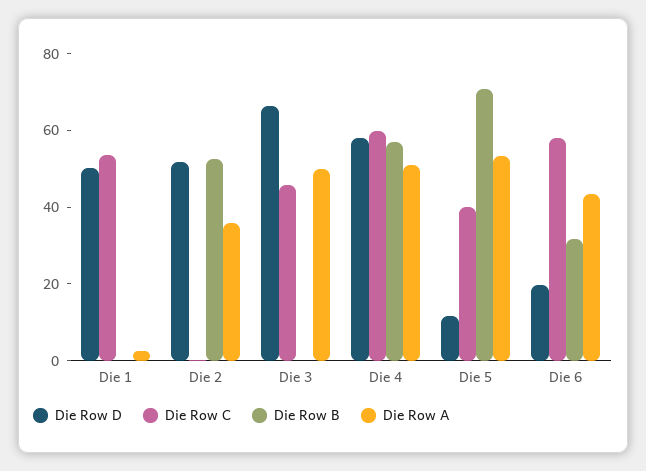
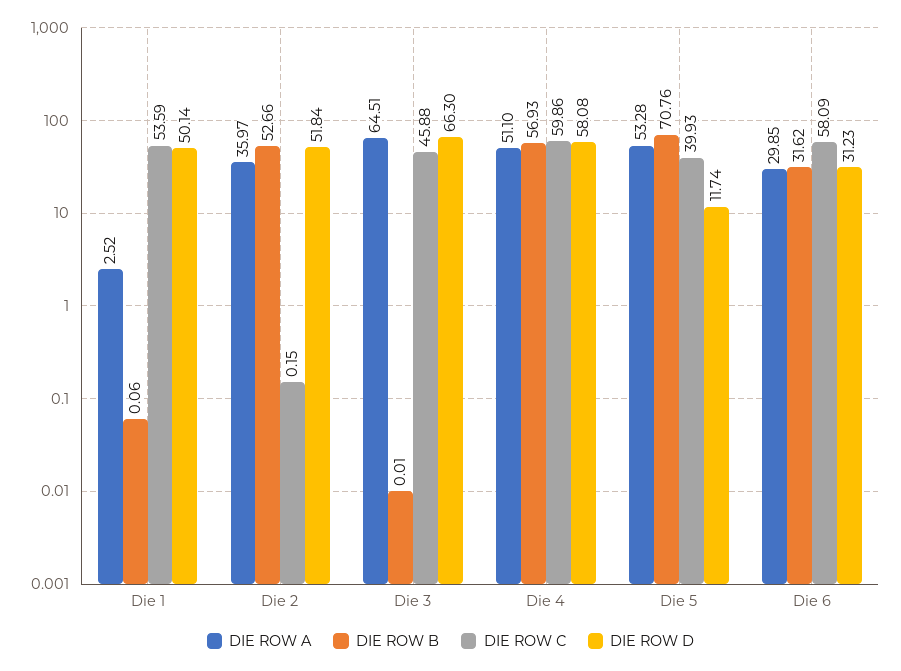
Die Row A, Die 3: 50 -> 64.51
Die Row D, Die 6: 20 -> 31.23
Die Row A, Die 6: 45 -> 29.85

